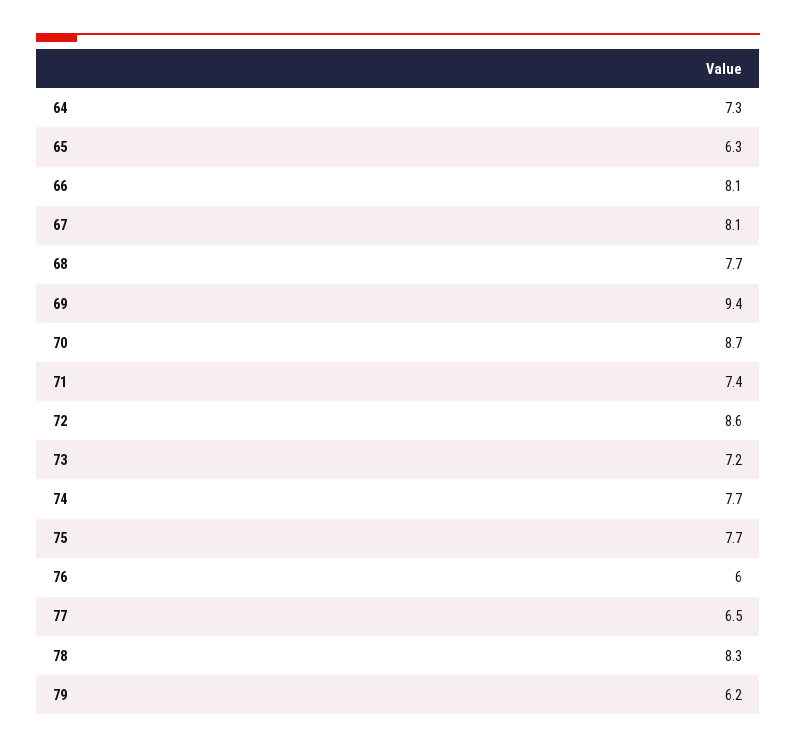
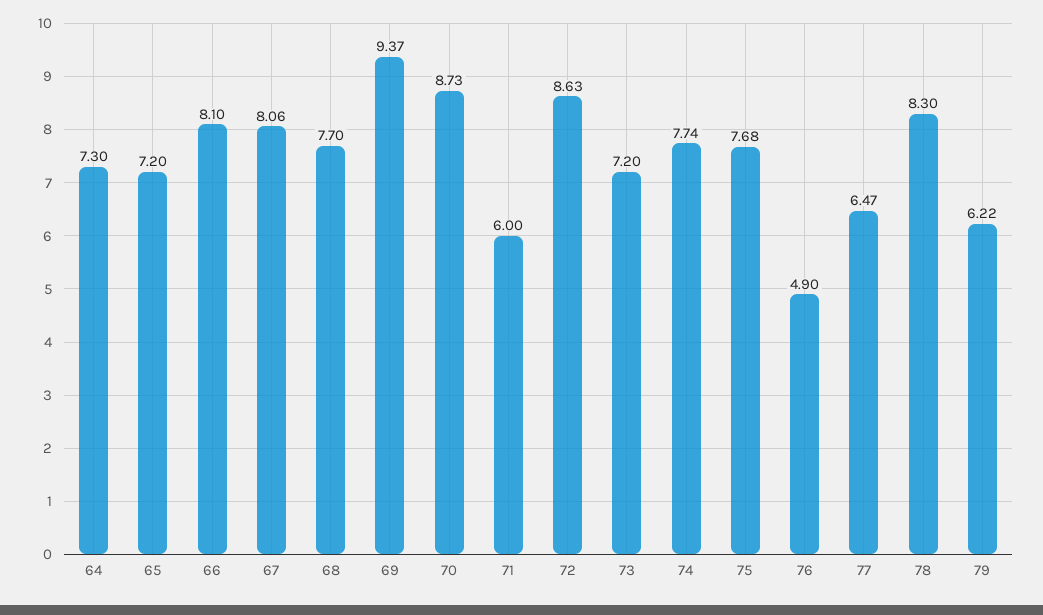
65: 6.3 -> 7.2
71: 7.4 -> 6
76: 6 -> 4.9

